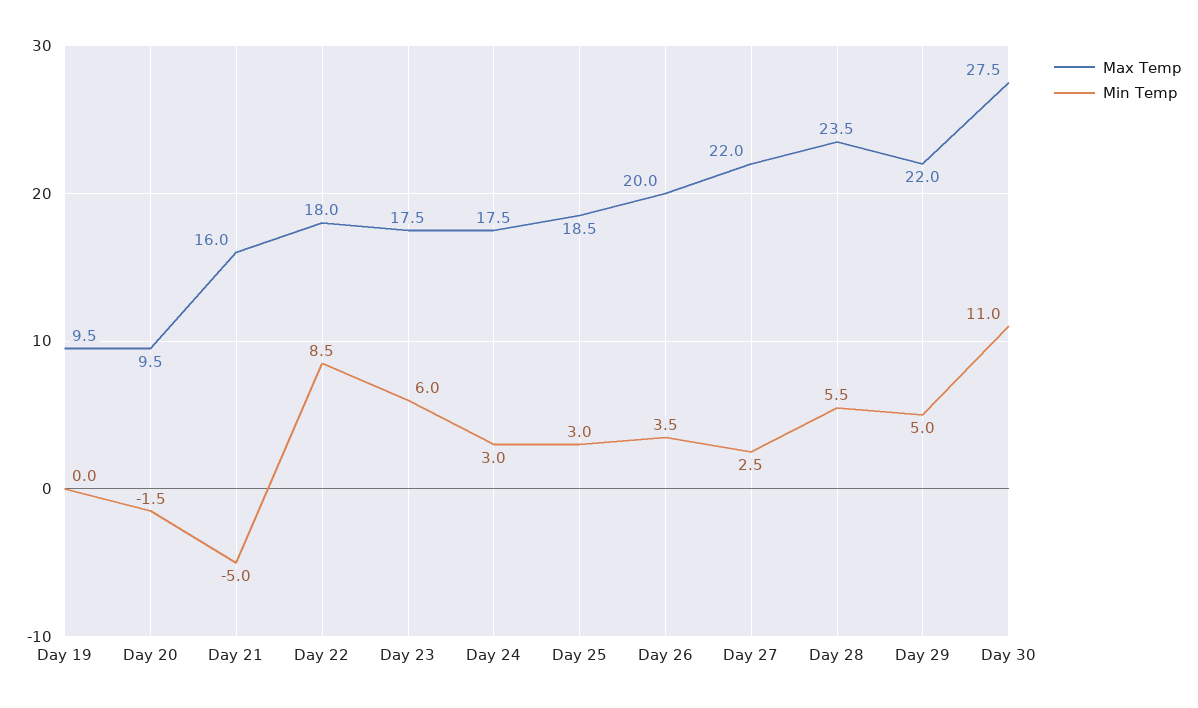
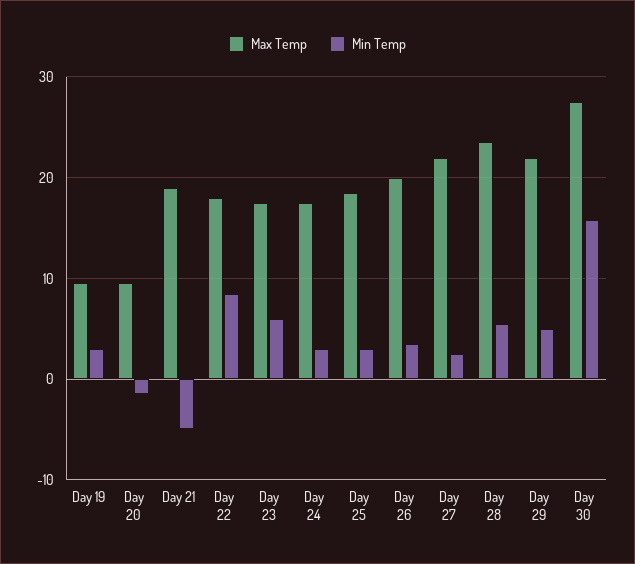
Min Temp, Day 19: 0 -> 3
Max Temp, Day 21: 16 -> 19
Min Temp, Day 30: 11 -> 16

